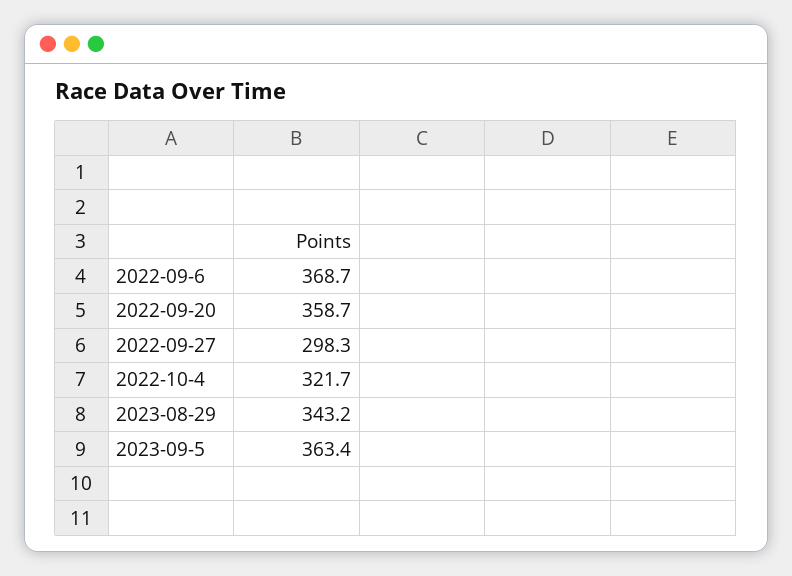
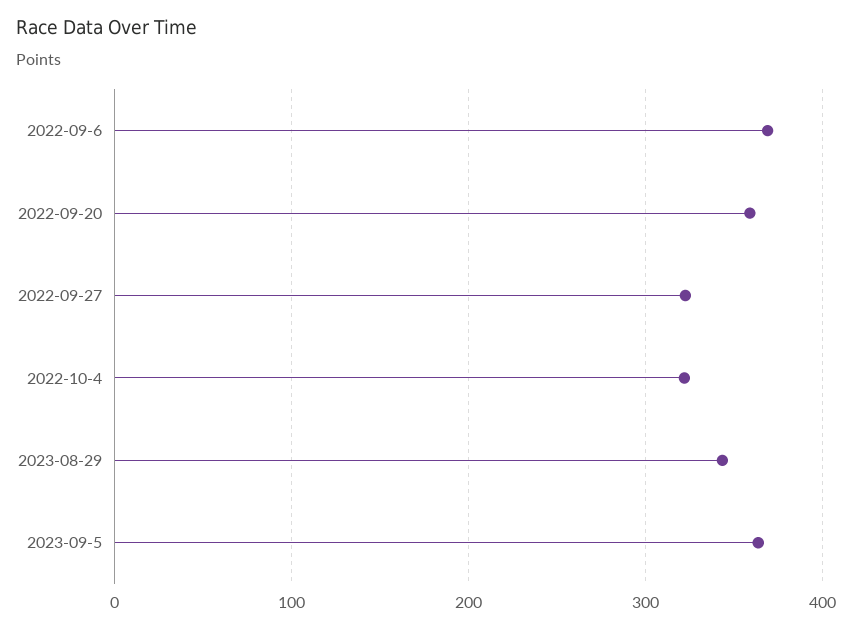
2022-09-27: 298.3 -> 320

